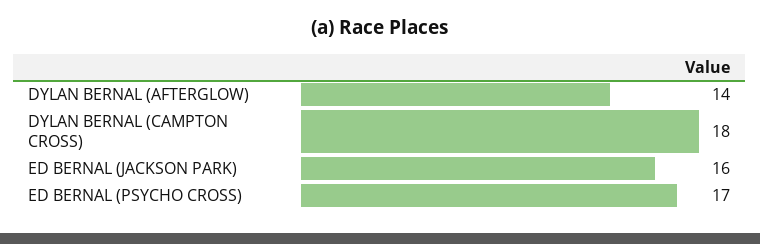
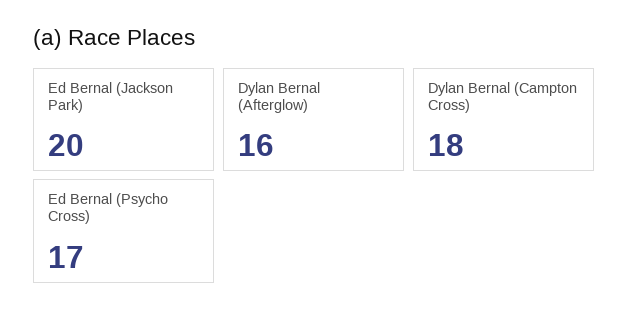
DYLAN BERNAL (AFTERGLOW): 14 -> 16
ED BERNAL (JACKSON PARK): 16 -> 20

